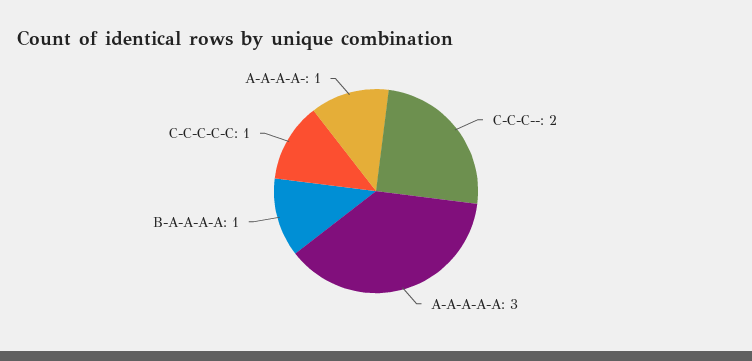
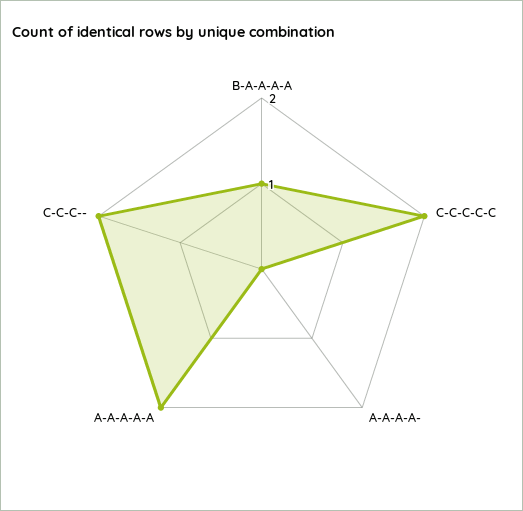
A-A-A-A-A: 3 -> 2
C-C-C-C-C: 1 -> 2
A-A-A-A-: 1 -> 0

